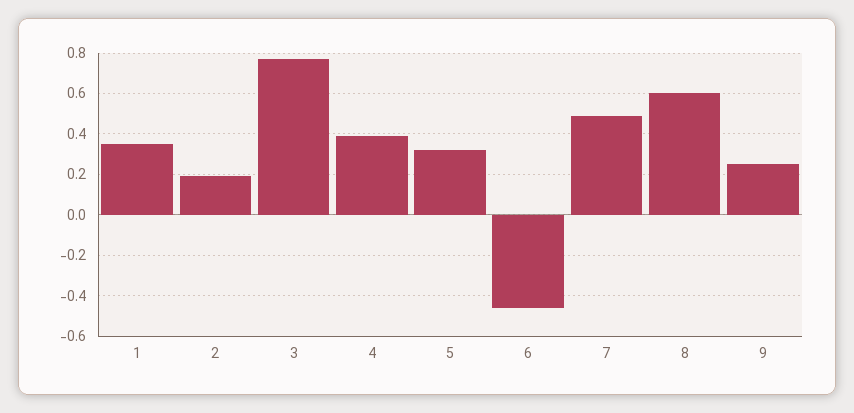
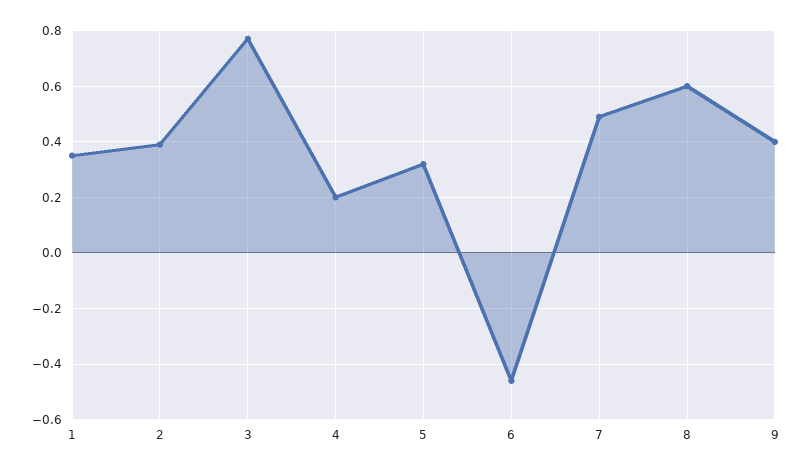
2: 0.2 -> 0.4
4: 0.4 -> 0.2
9: 0.25 -> 0.4

